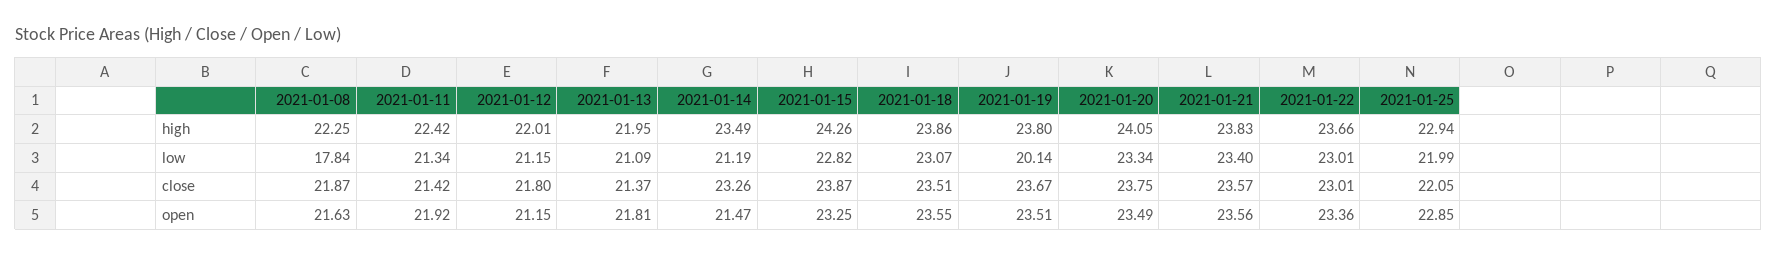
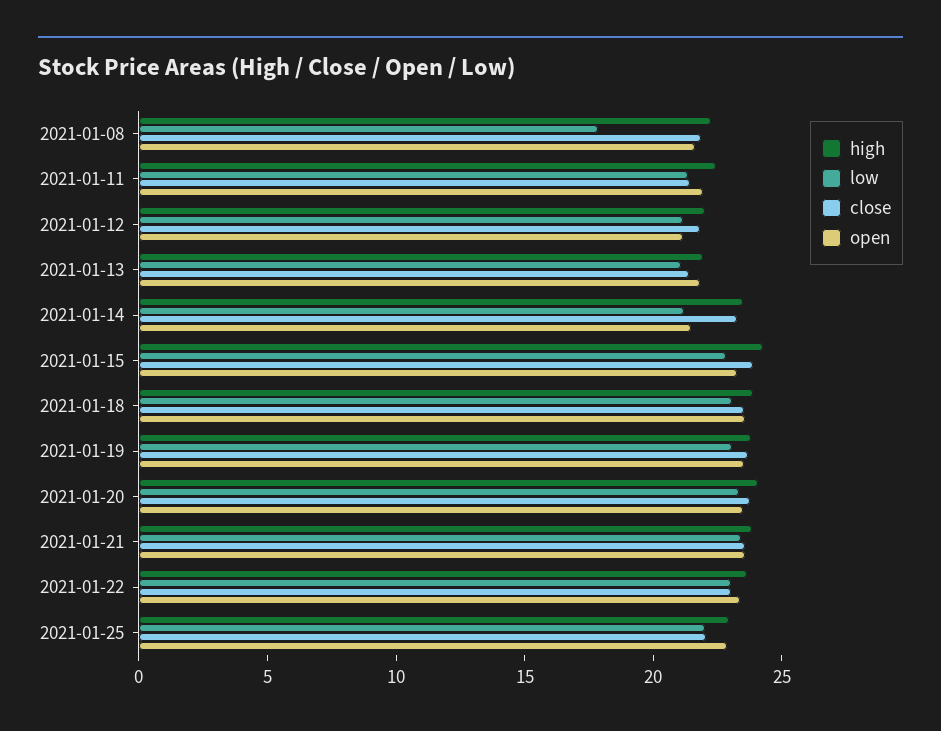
low, 2021-01-19: 20.14 -> 23

